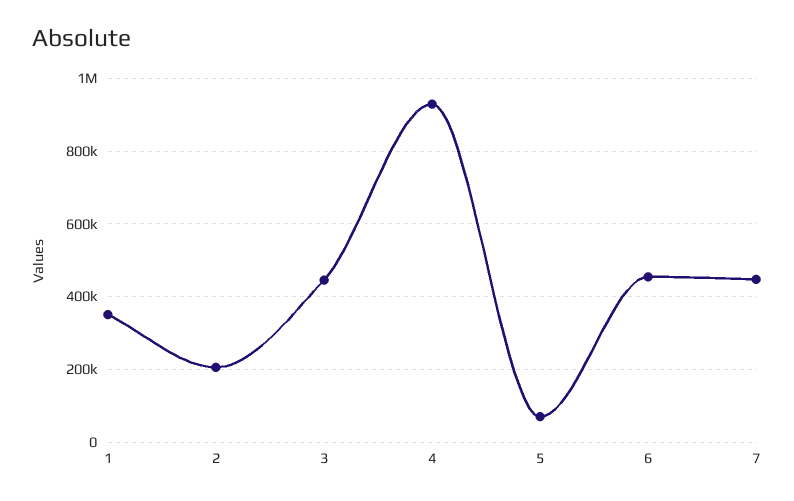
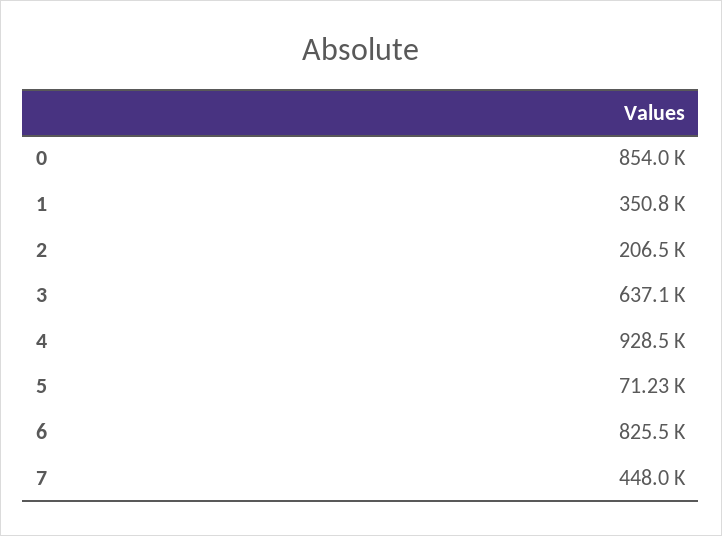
3: 440000 -> 637100
6: 460000 -> 825500
0: none -> 854000

